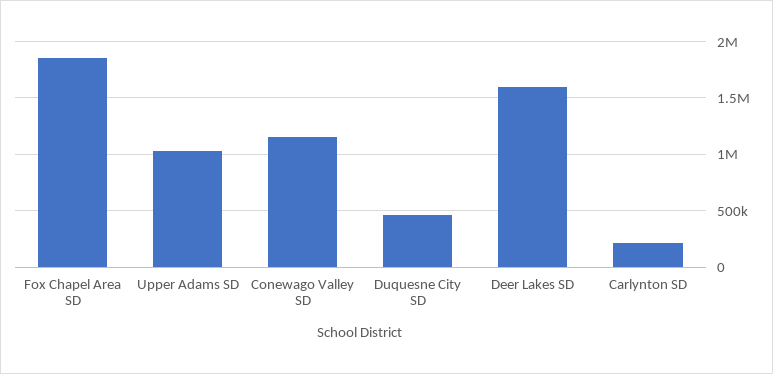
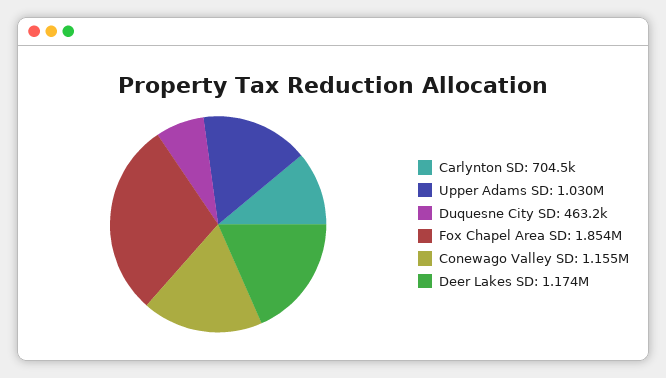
Deer Lakes SD: 1600000 -> 1174000
Carlynton SD: 200000 -> 704500

